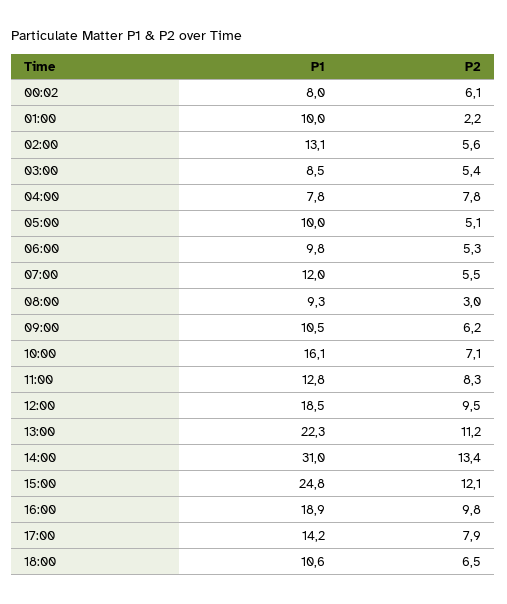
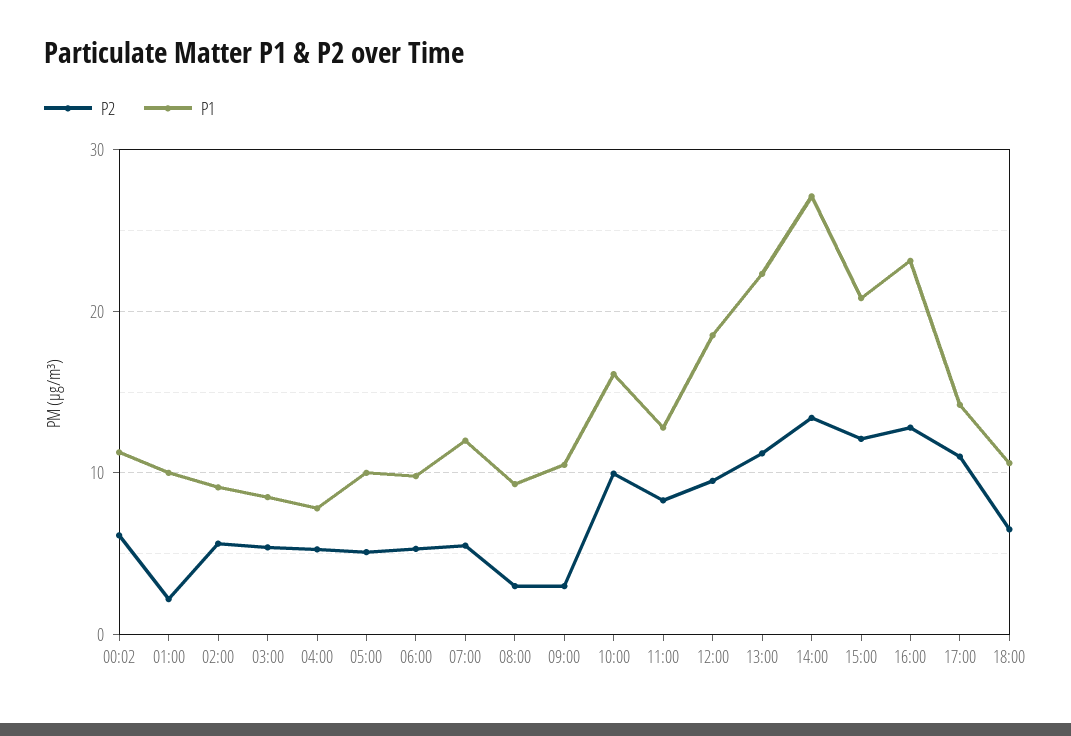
P1, 00:02: 8 -> 11
P1, 02:00: 13.1 -> 9
P2, 04:00: 7.8 -> 5
P2, 09:00: 6.2 -> 3
P2, 10:00: 7.1 -> 10
P1, 14:00: 31 -> 27
P1, 15:00: 24.8 -> 21
P1, 16:00: 18.9 -> 23
P2, 16:00: 9.8 -> 13
P2, 17:00: 7.9 -> 11

